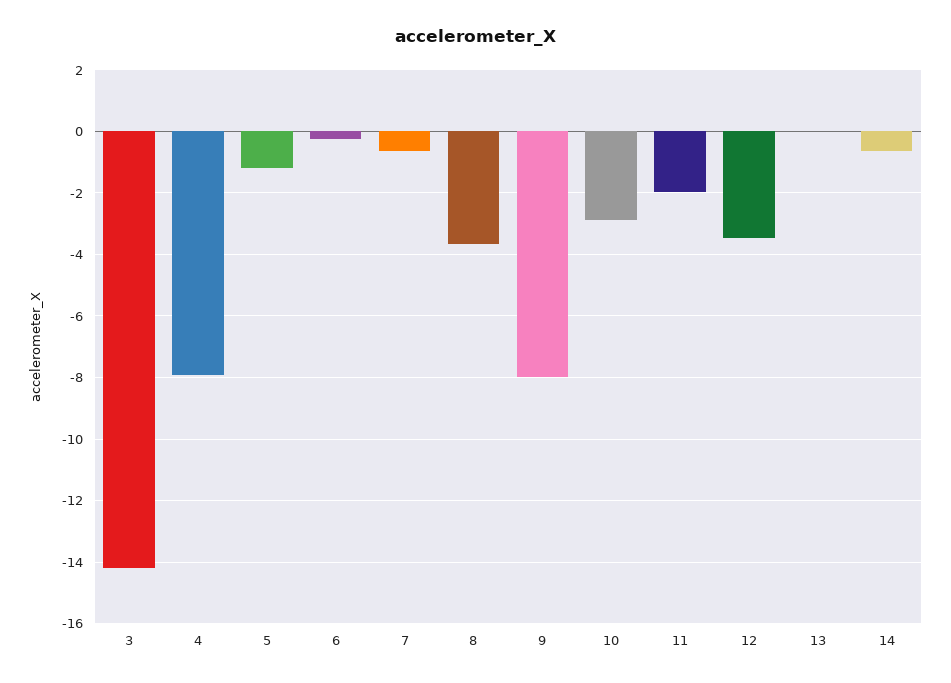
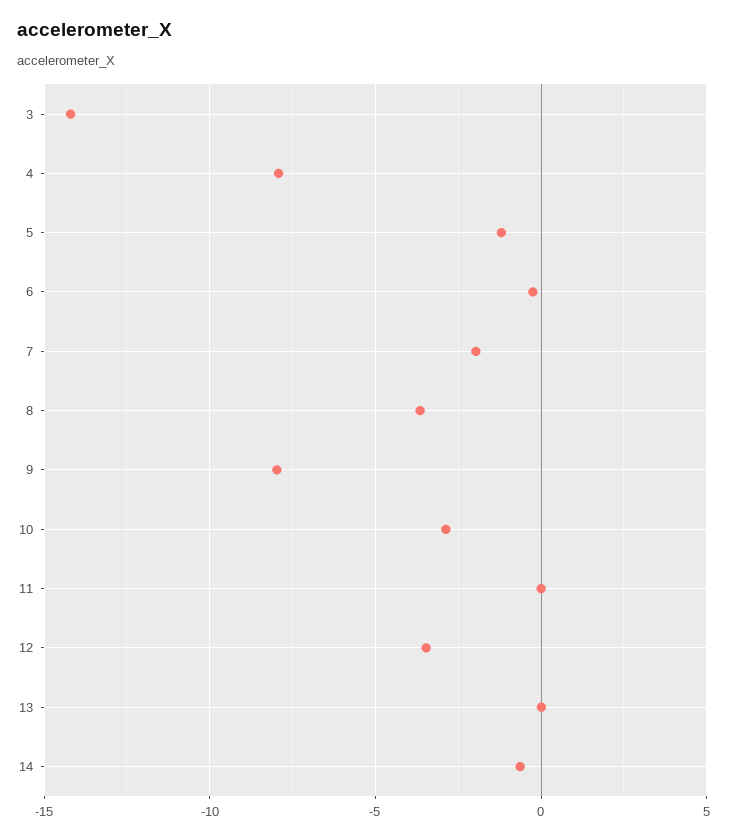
7: -0.6 -> -2
11: -2 -> 0

